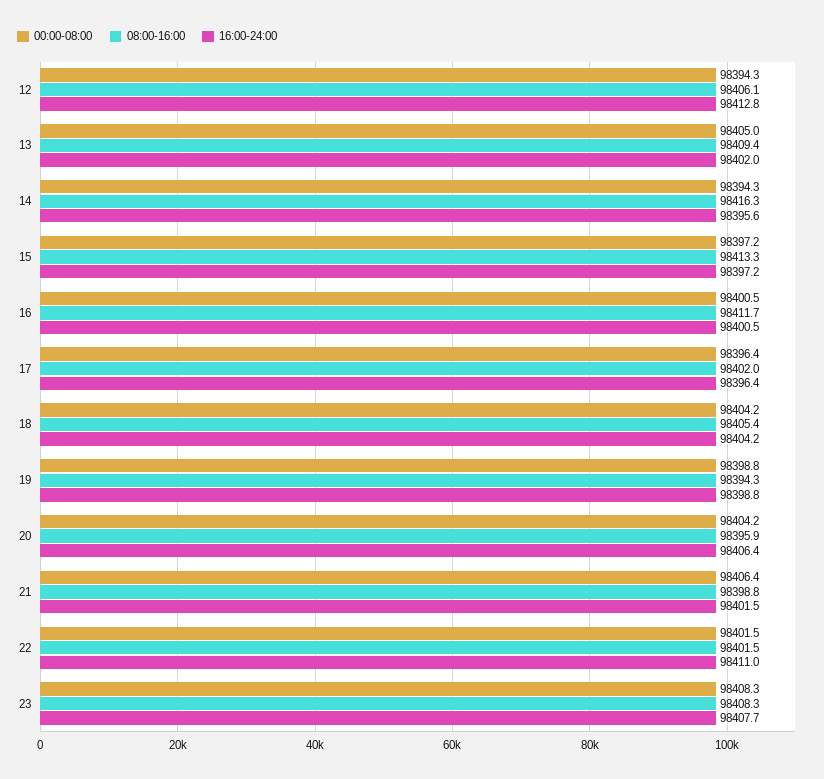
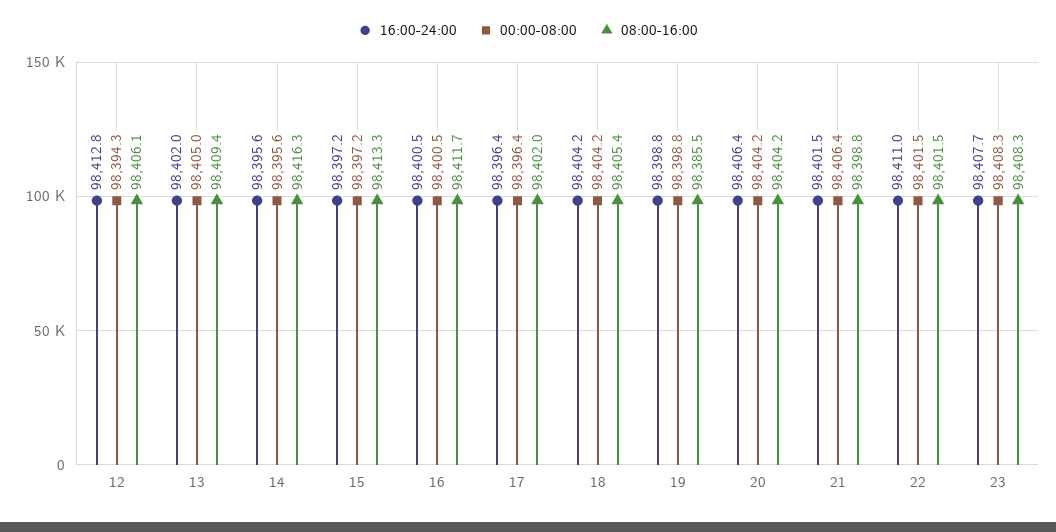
00:00-08:00, 14: 98394.3 -> 98395.6
08:00-16:00, 19: 98394.3 -> 98385.5
08:00-16:00, 20: 98395.9 -> 98404.2

